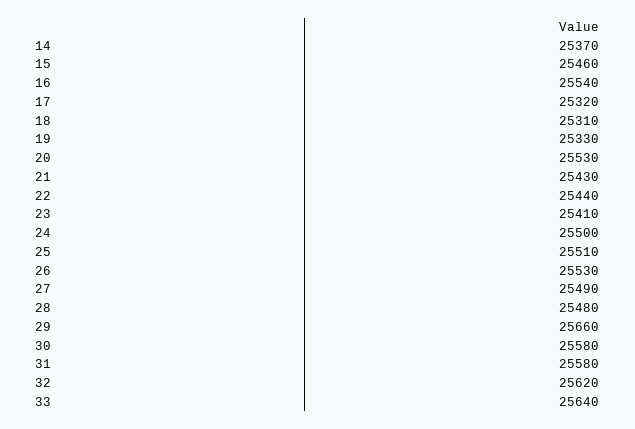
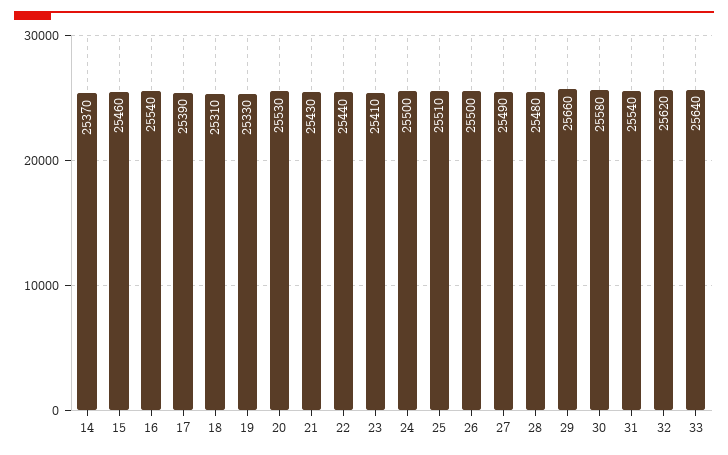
17: 25320 -> 25390
26: 25530 -> 25500
31: 25580 -> 25540

